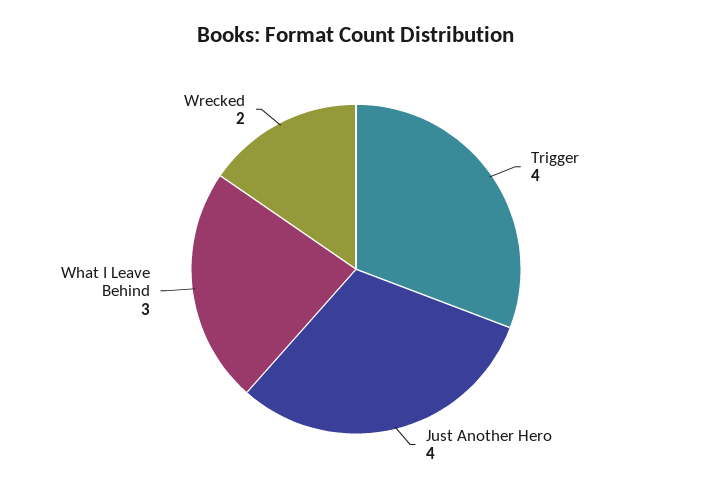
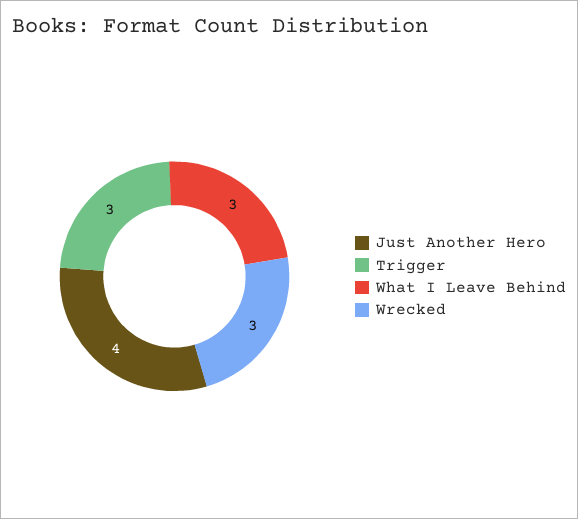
Trigger: 4 -> 3
Wrecked: 2 -> 3

